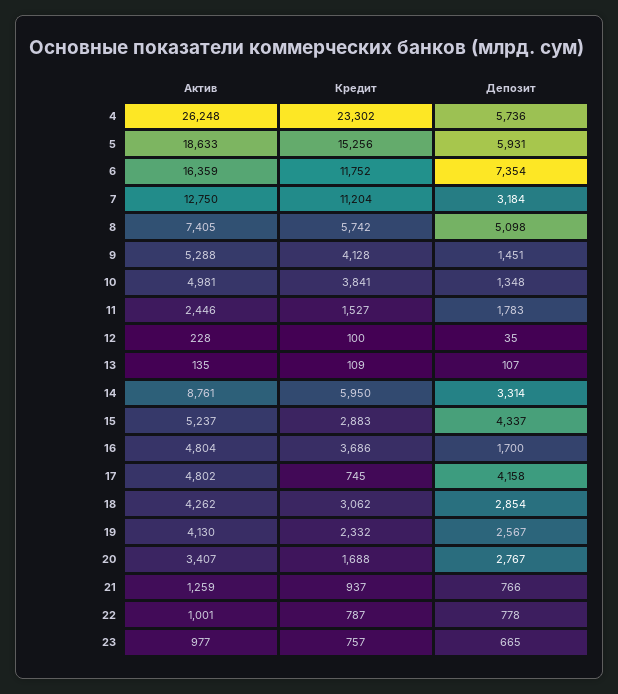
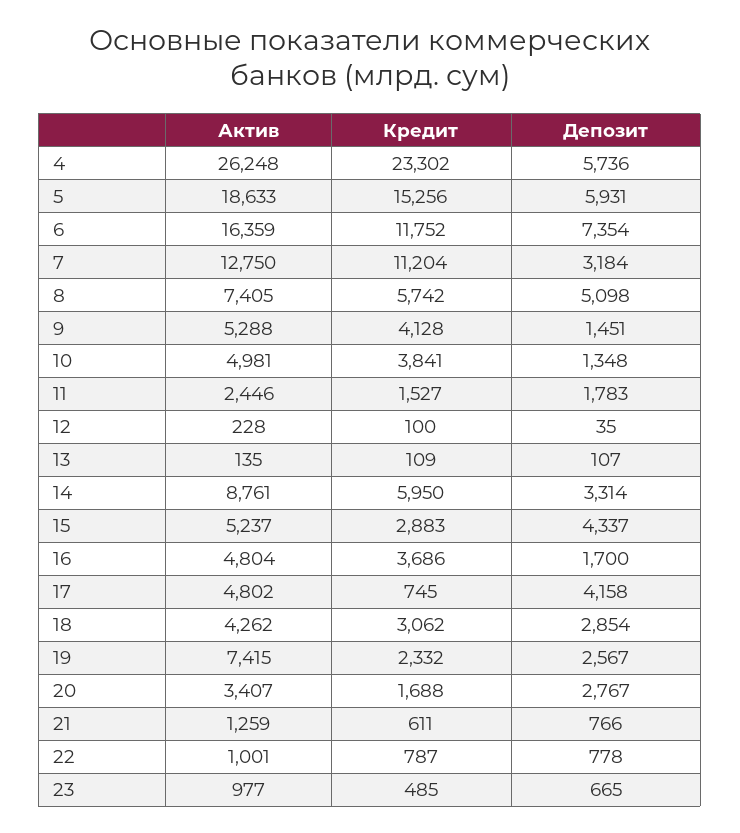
Актив, 19: 4130 -> 7415
Кредит, 21: 937 -> 611
Кредит, 23: 757 -> 485

